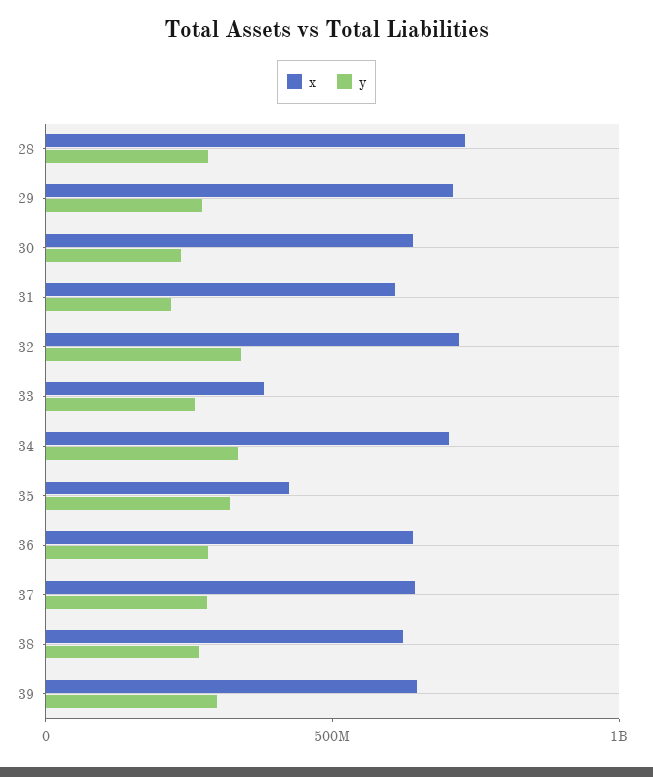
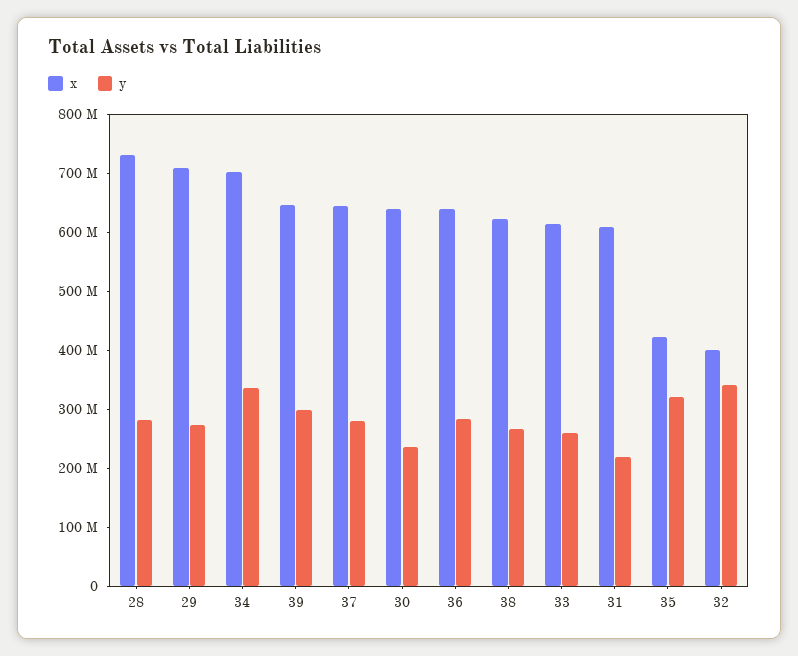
x, 32: 700000000 -> 400000000
x, 33: 400000000 -> 620000000

